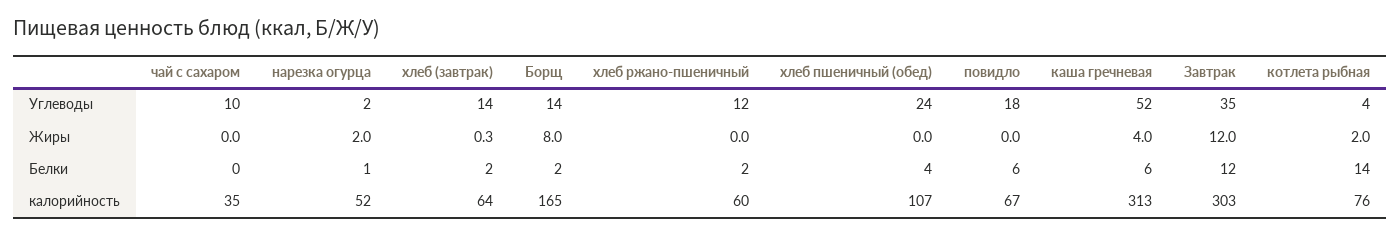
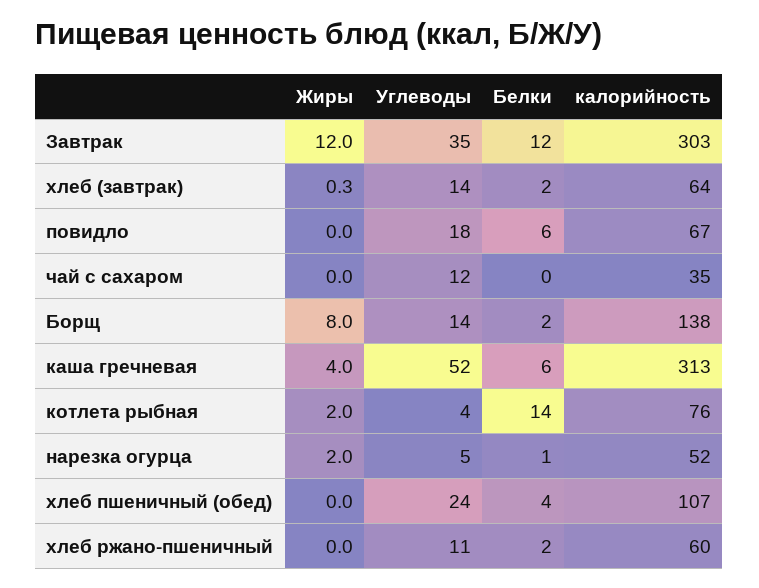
чай с сахаром, Углеводы: 10 -> 12
нарезка огурца, Углеводы: 2 -> 5
хлеб ржано-пшеничный, Углеводы: 12 -> 11
Борщ, калорийность: 165 -> 138

